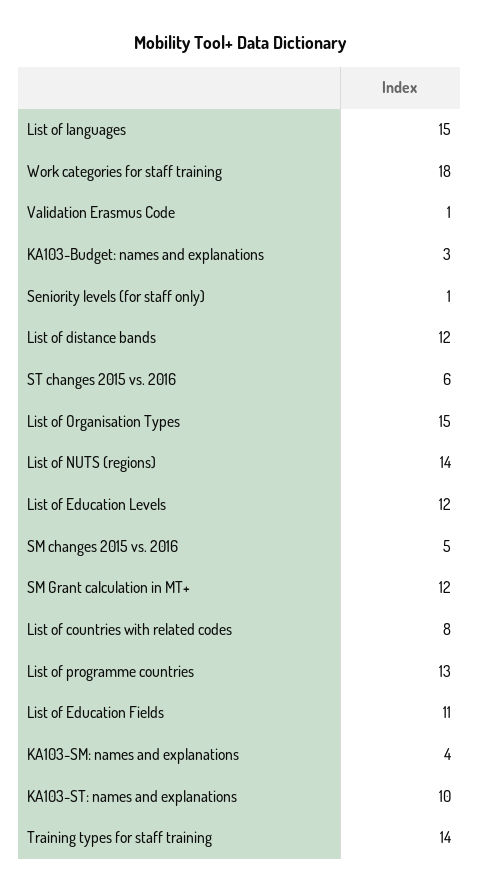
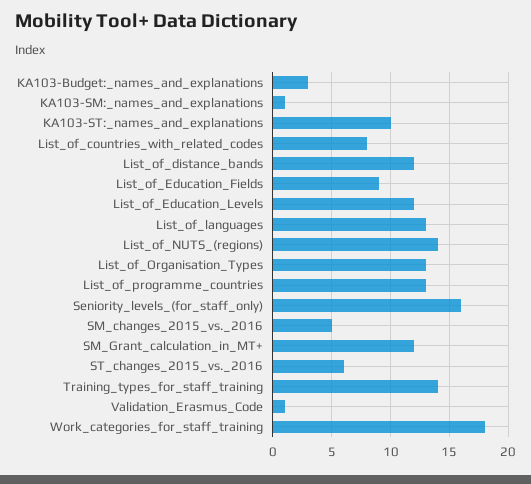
List of languages: 15 -> 13
Seniority levels (for staff only): 1 -> 16
List of Organisation Types: 15 -> 13
List of Education Fields: 11 -> 9
KA103-SM: names and explanations: 4 -> 1

